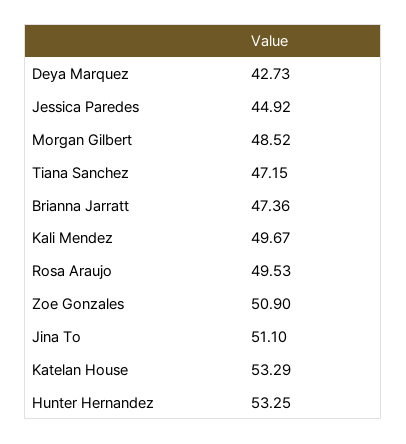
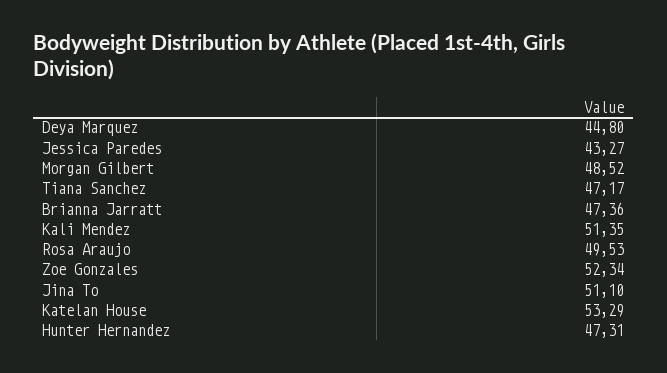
Deya Marquez: 42.73 -> 44.8
Jessica Paredes: 44.92 -> 43.27
Tiana Sanchez: 47.15 -> 47.17
Kali Mendez: 49.67 -> 51.35
Zoe Gonzales: 50.9 -> 52.34
Hunter Hernandez: 53.25 -> 47.31

